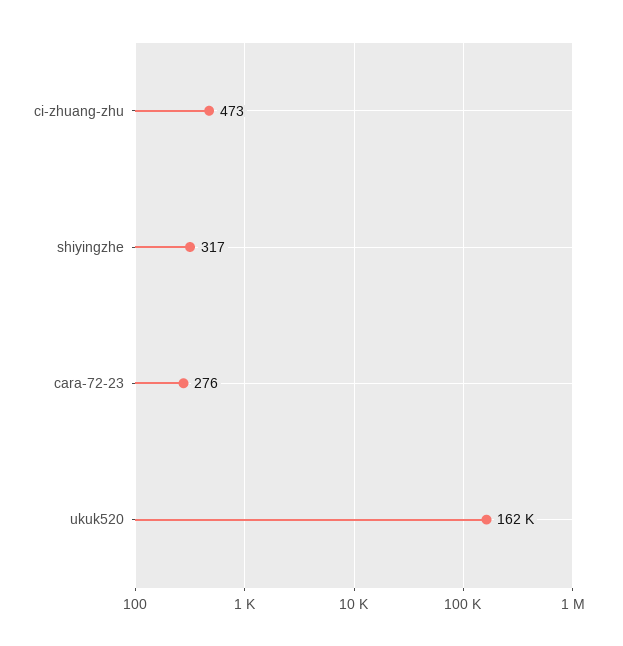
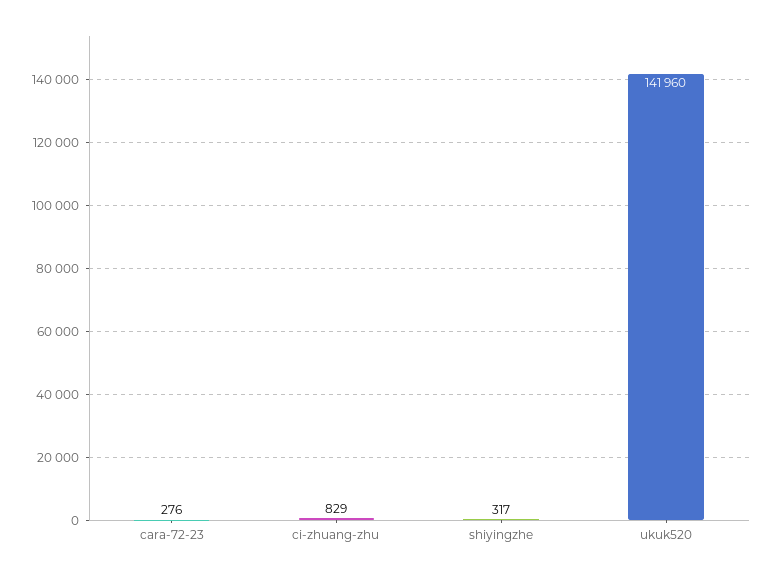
ci-zhuang-zhu: 473 -> 829
ukuk520: 162000 -> 141960

